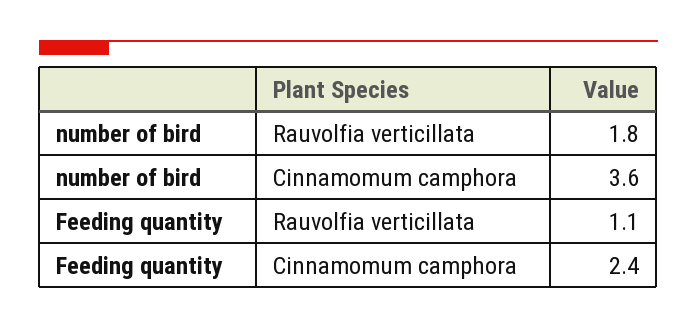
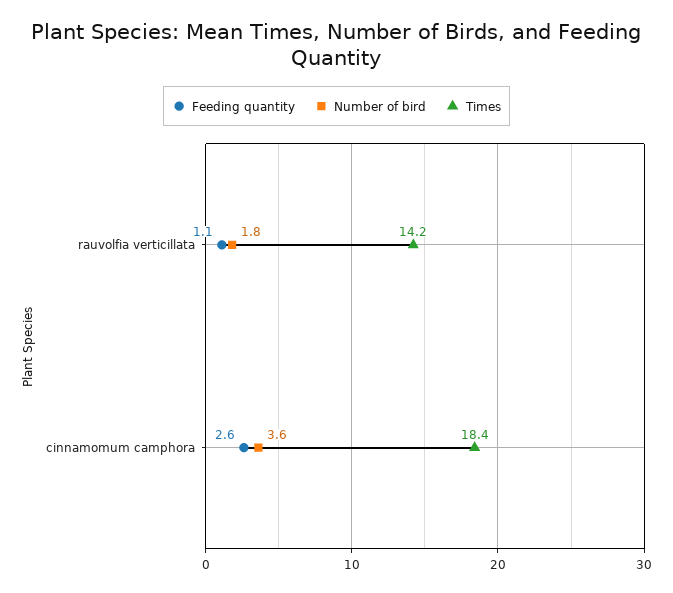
Feeding quantity, Cinnamomum camphora: 2.4 -> 2.6
Times, Rauvolfia verticillata: none -> 14.2
Times, Cinnamomum camphora: none -> 18.4

